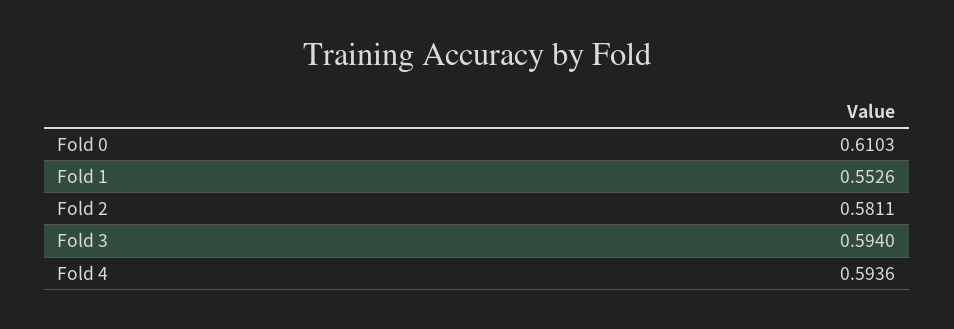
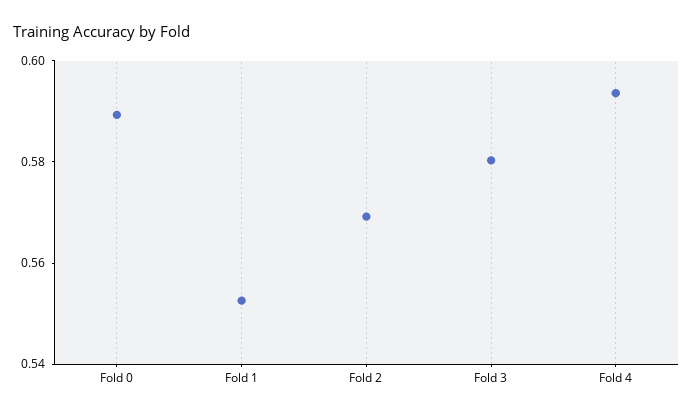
Fold 0: 0.6103 -> 0.59
Fold 2: 0.5811 -> 0.57
Fold 3: 0.594 -> 0.58

